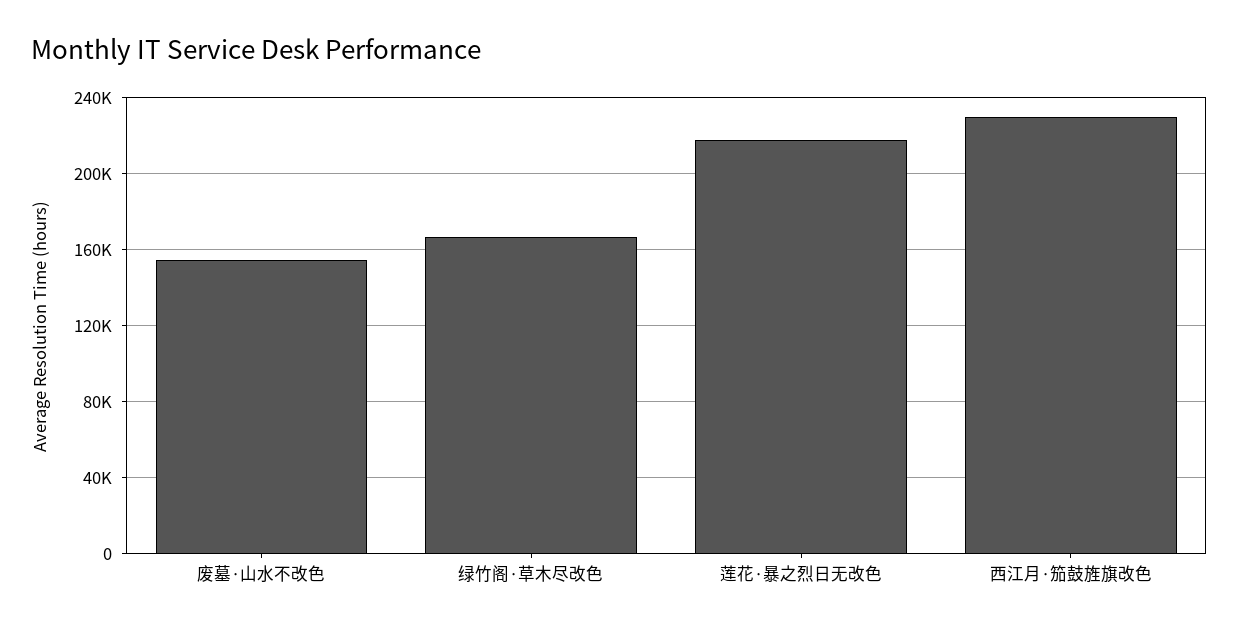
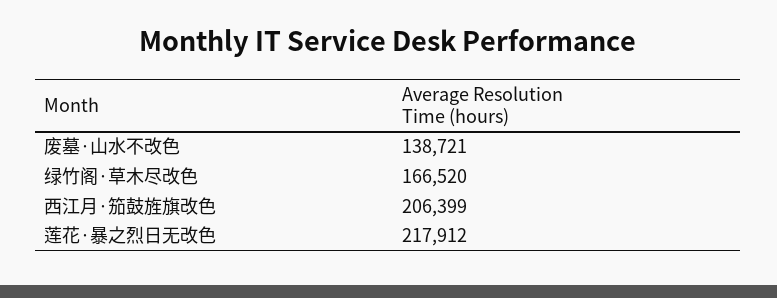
废墓·山水不改色: 155000 -> 138721
西江月·笳鼓旌旗改色: 230000 -> 206399

